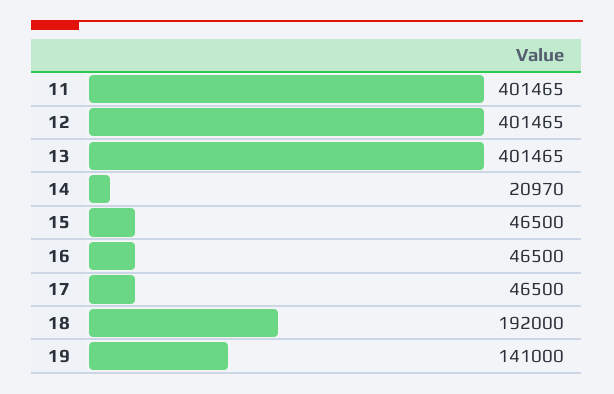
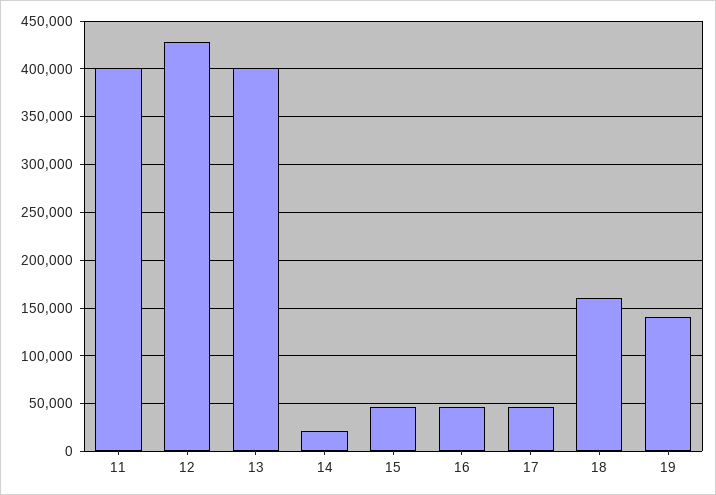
12: 401465 -> 430000
18: 192000 -> 160000

